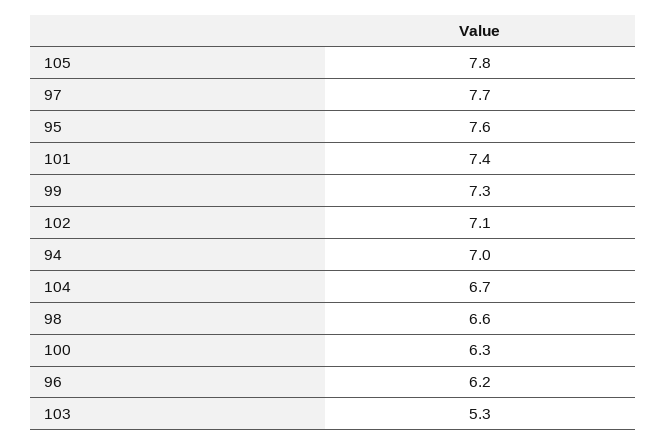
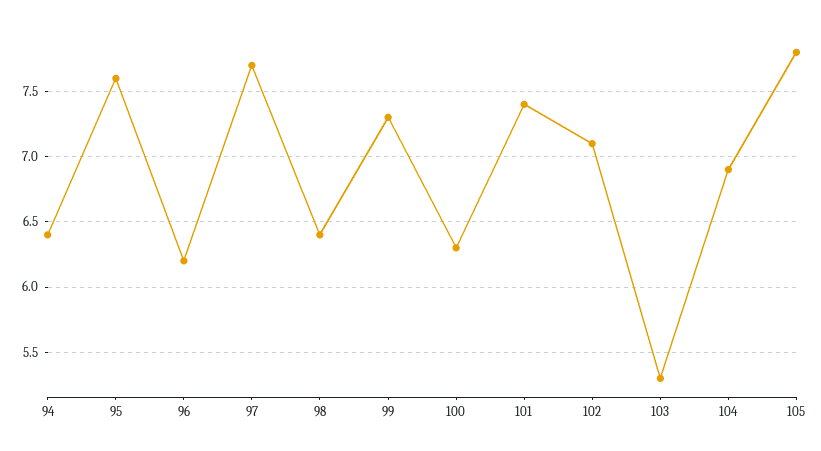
94: 7 -> 6.4
104: 6.7 -> 6.9
98: 6.6 -> 6.4

